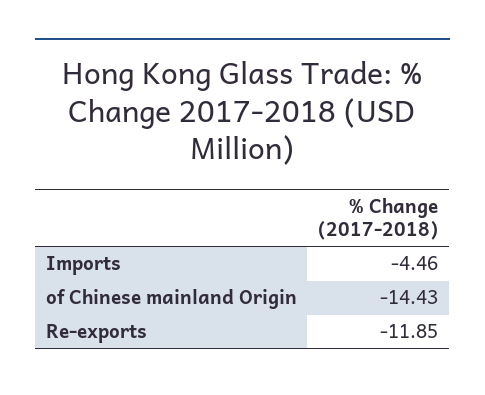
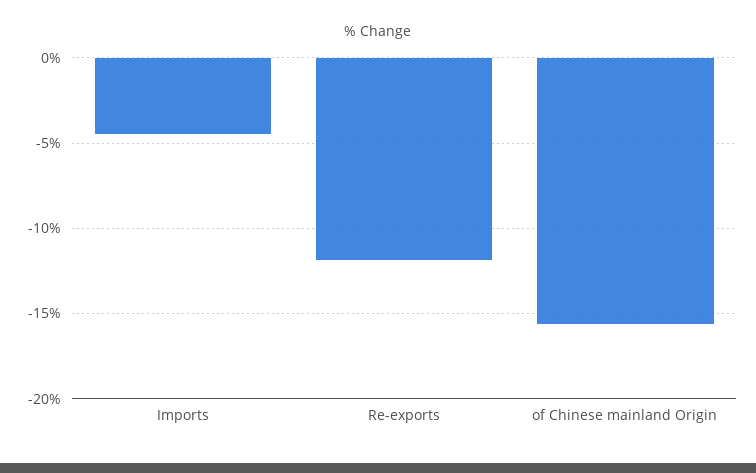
of Chinese mainland Origin: -14.43 -> -15.5

